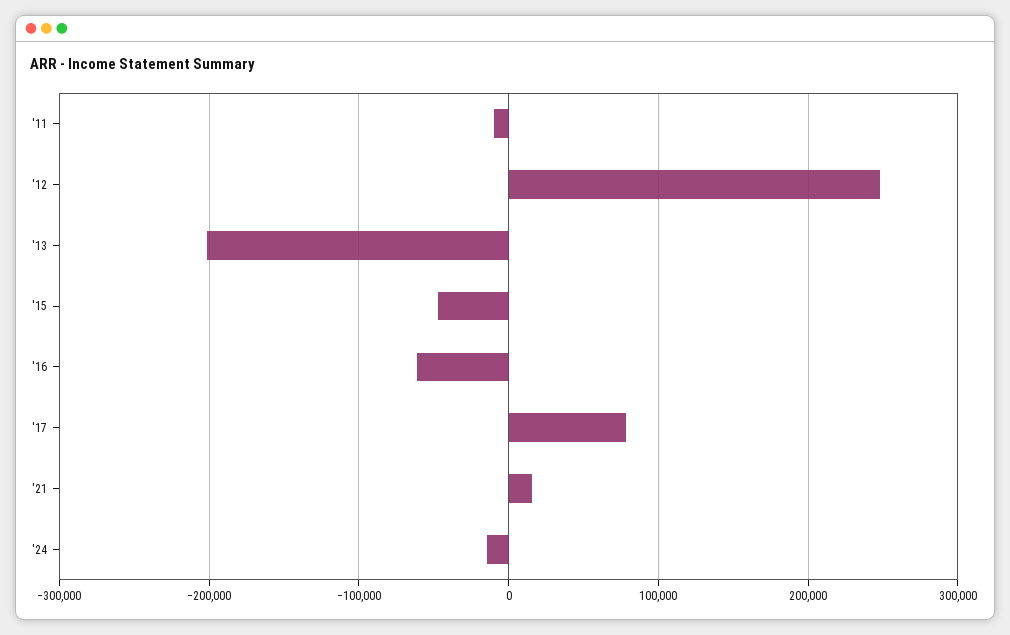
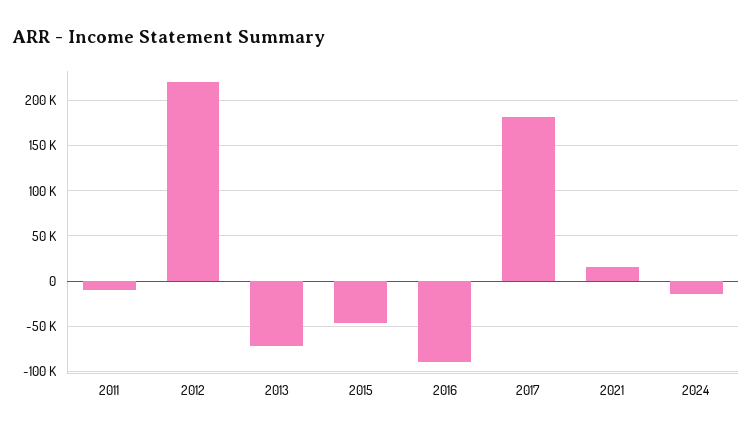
'12: 250000 -> 220000
'13: -200000 -> -70000
'16: -60000 -> -90000
'17: 80000 -> 180000

